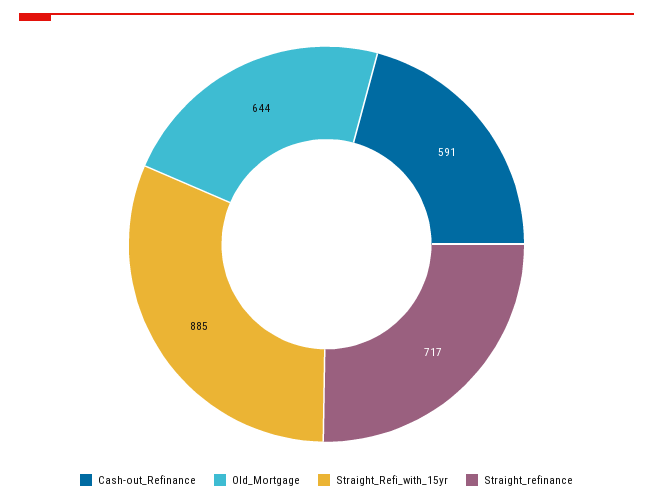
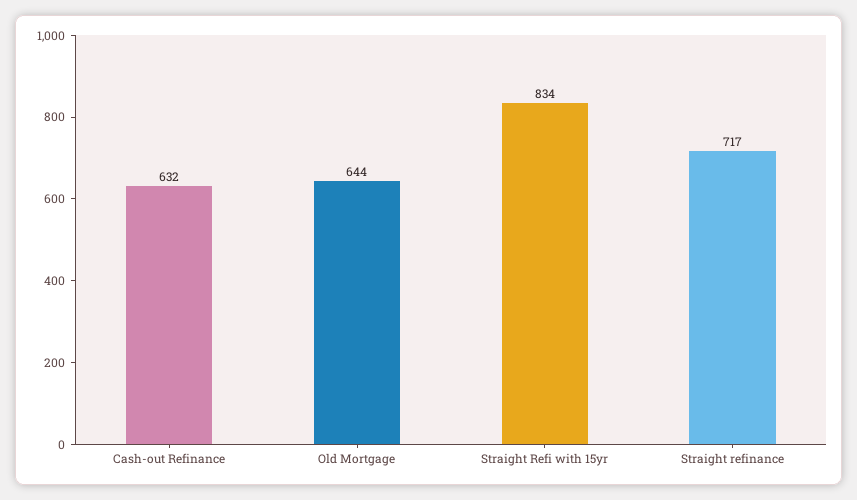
Cash-out_Refinance: 591 -> 632
Straight_Refi_with_15yr: 885 -> 834

